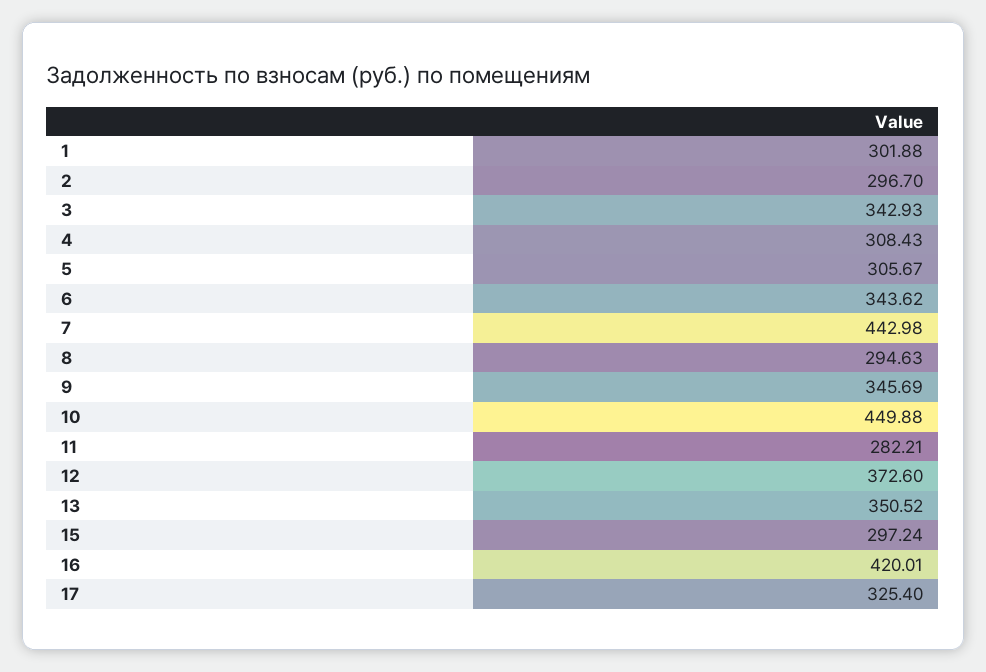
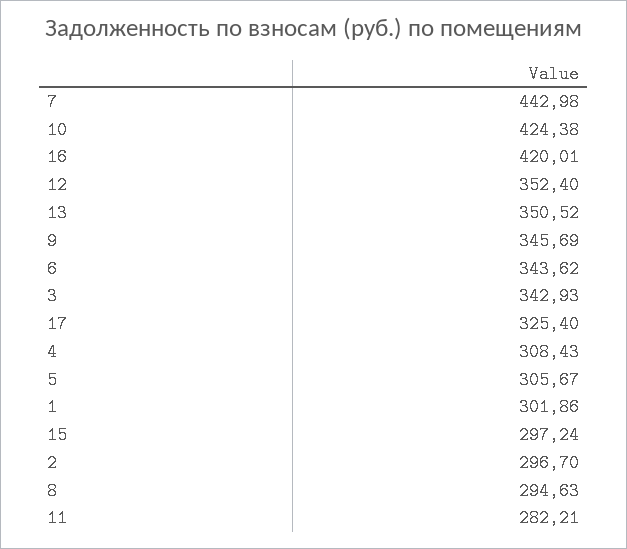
1: 301.88 -> 301.86
10: 449.88 -> 424.38
12: 372.6 -> 352.4

